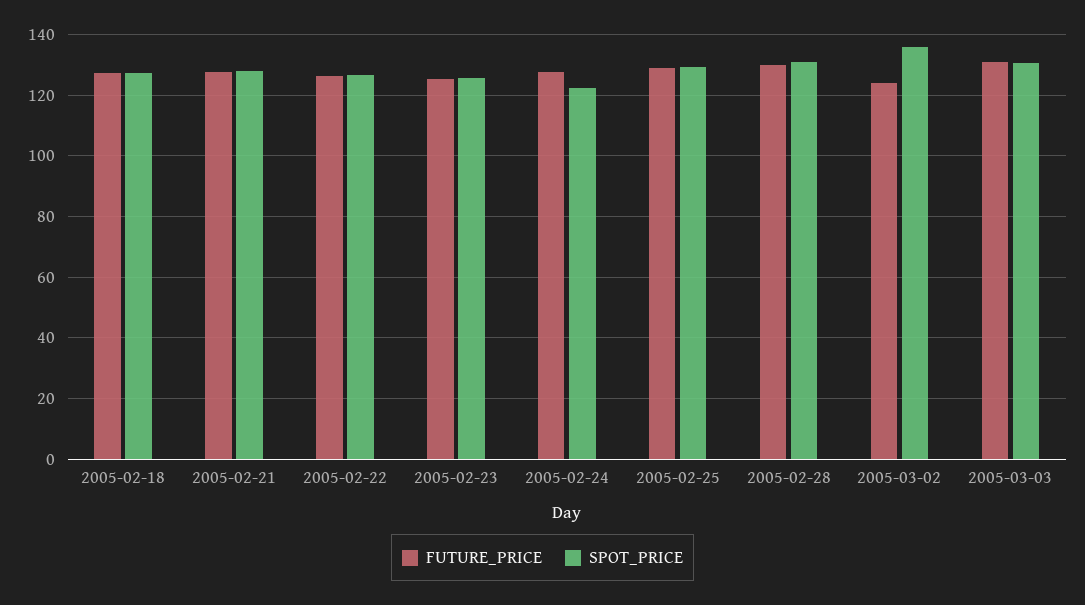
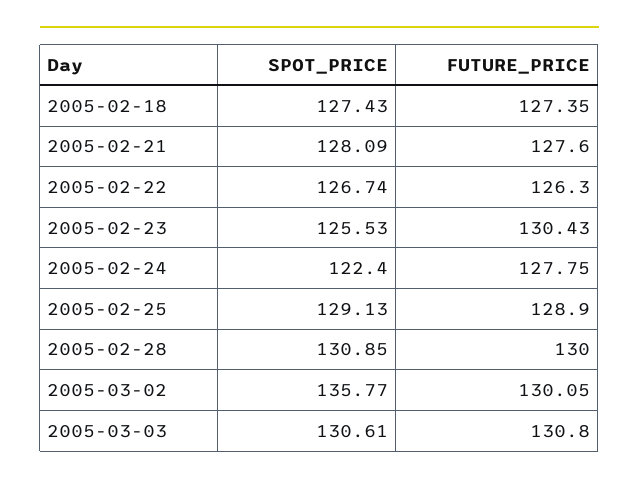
FUTURE_PRICE, 2005-02-23: 126 -> 130.43
FUTURE_PRICE, 2005-03-02: 124 -> 130.05

